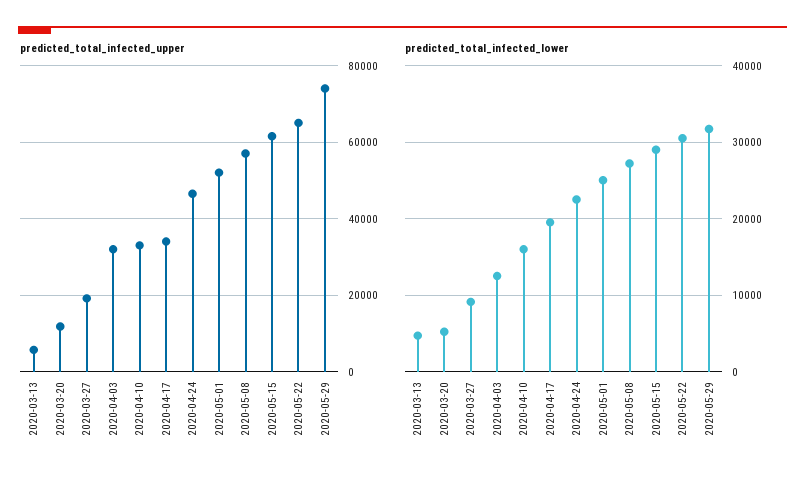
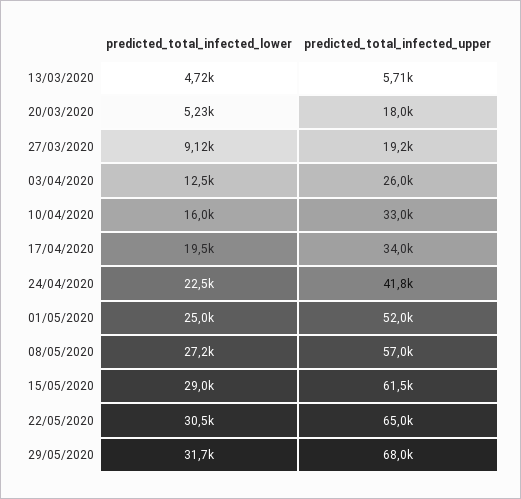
predicted_total_infected_upper, 2020-03-20: 12000 -> 18000
predicted_total_infected_upper, 2020-04-03: 32000 -> 26000
predicted_total_infected_upper, 2020-04-24: 46000 -> 41800
predicted_total_infected_upper, 2020-05-29: 74000 -> 68000

